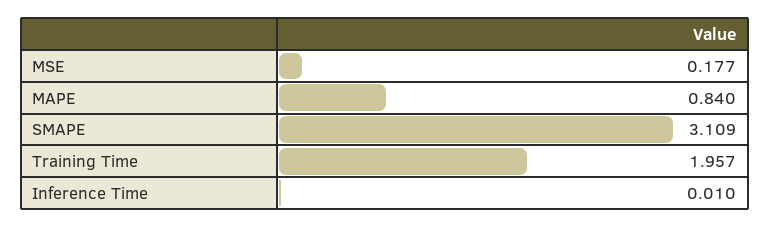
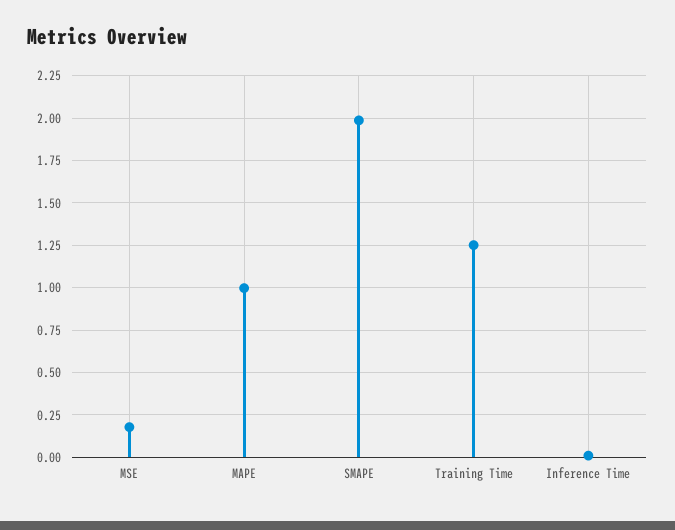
MAPE: 0.84 -> 1
SMAPE: 3.109 -> 2
Training Time: 1.957 -> 1.25

